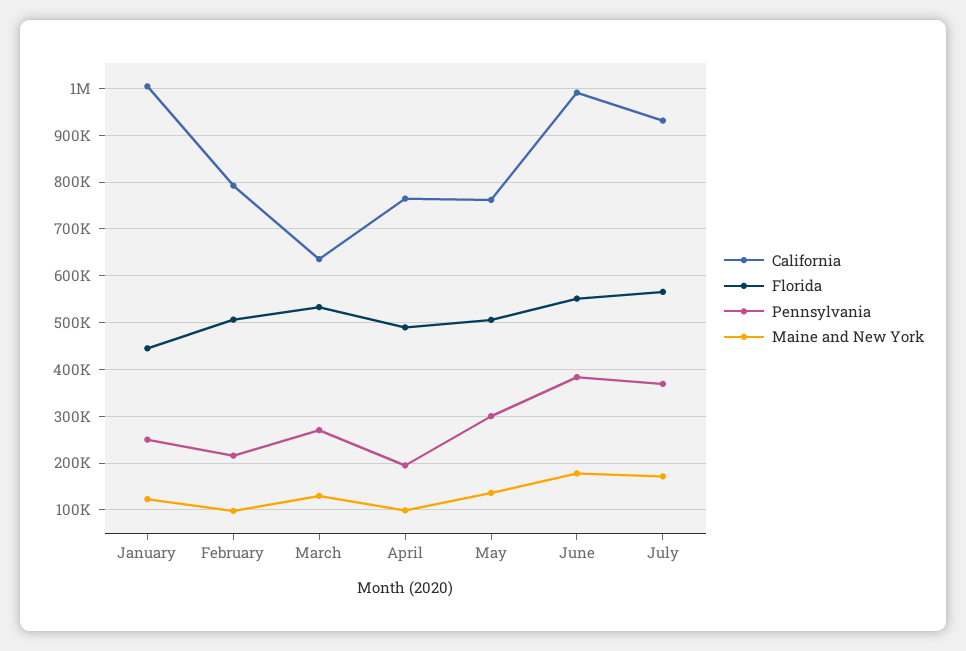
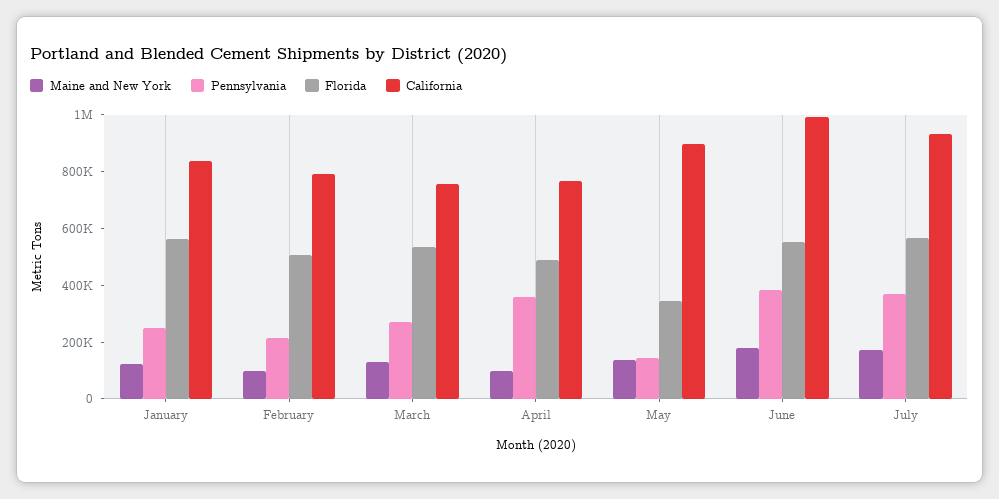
California, January: 1000000 -> 850000
Florida, January: 440000 -> 550000
California, March: 640000 -> 750000
Pennsylvania, April: 200000 -> 350000
California, May: 760000 -> 900000
Florida, May: 500000 -> 350000
Pennsylvania, May: 300000 -> 150000

